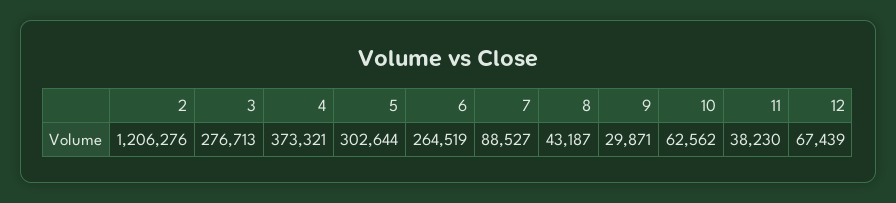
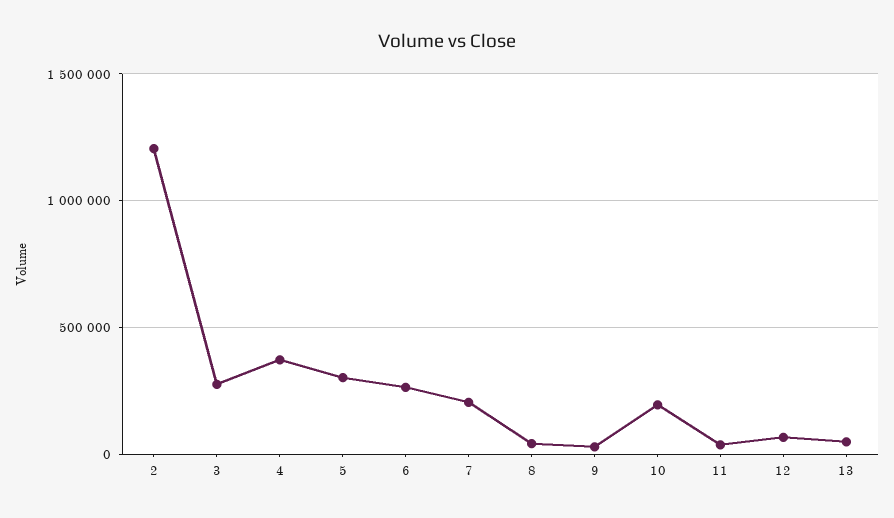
7: 88527 -> 200000
10: 62562 -> 200000
13: none -> 50000

